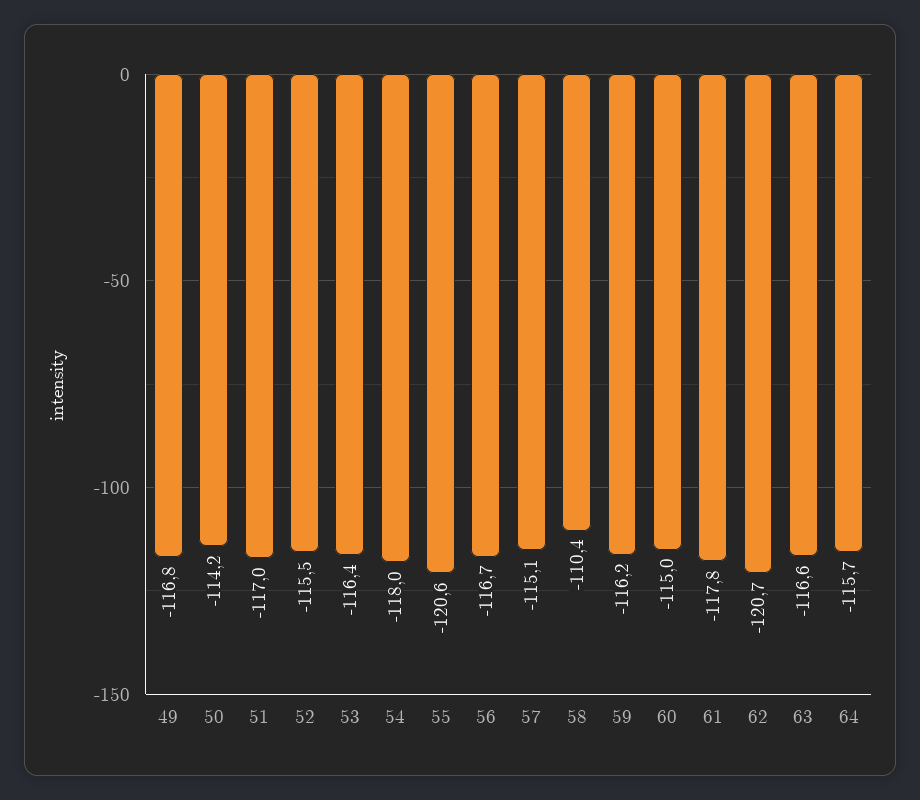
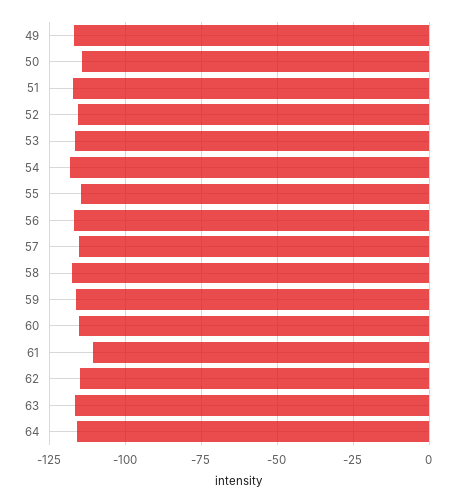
55: -120.6 -> -115
58: -110.4 -> -117.5
61: -117.8 -> -110
62: -120.7 -> -115

